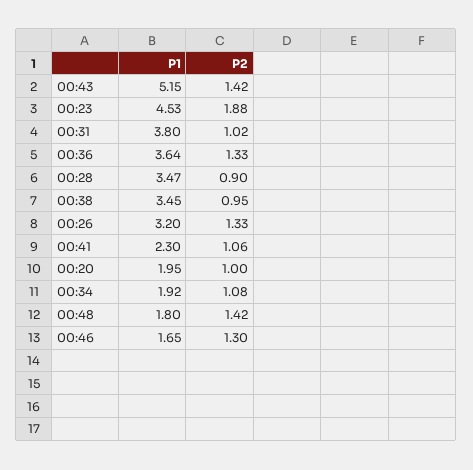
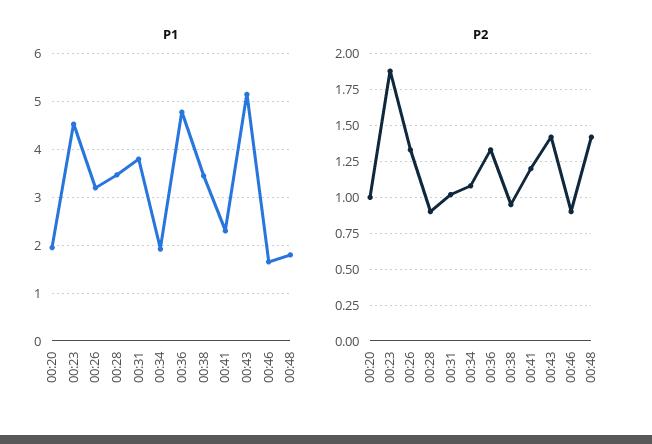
P1, 00:36: 3.64 -> 4.8
P2, 00:41: 1.06 -> 1.2
P2, 00:46: 1.3 -> 0.9

